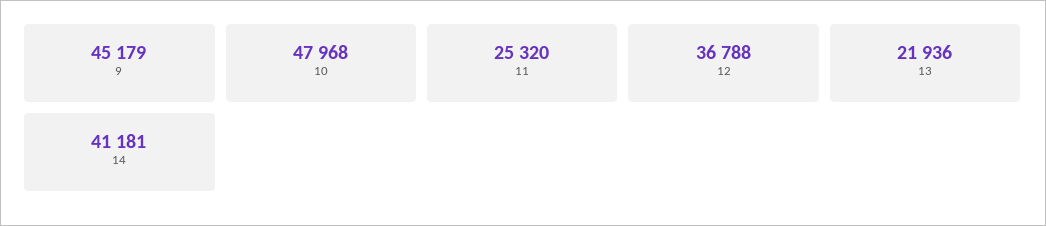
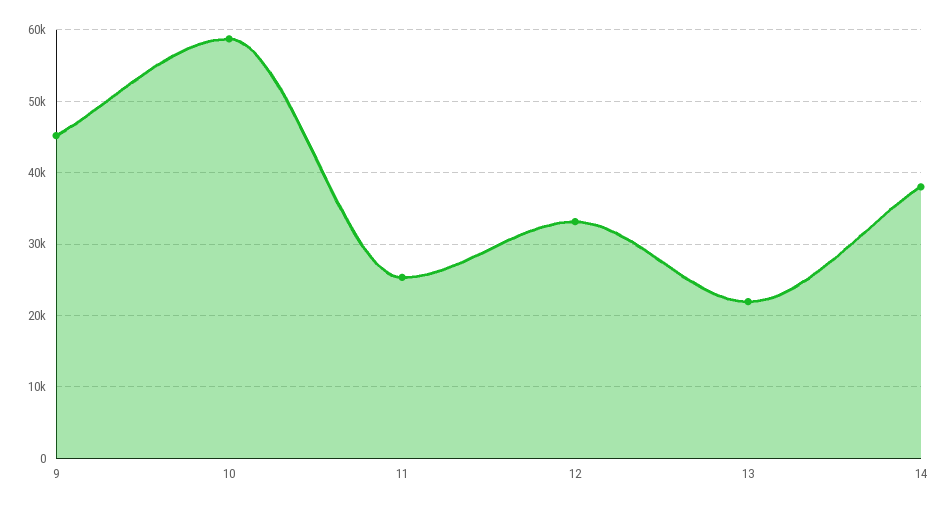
10: 47968 -> 59000
12: 36788 -> 33000
14: 41181 -> 38000

